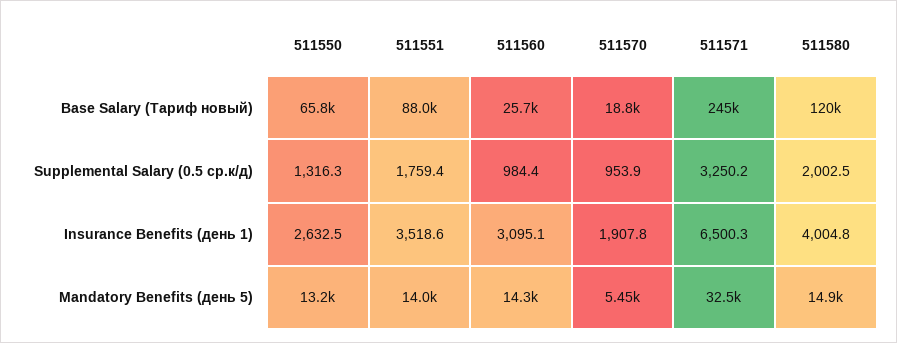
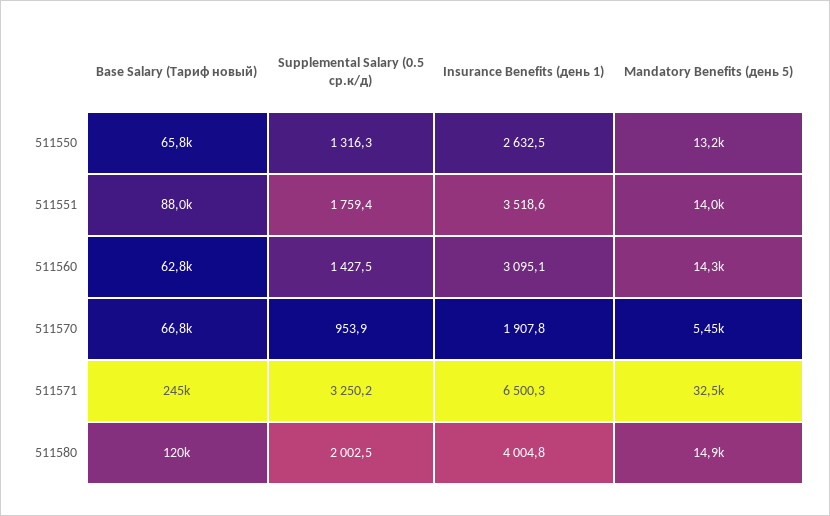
511560, Base Salary (Тариф новый): 25700 -> 62800
511570, Base Salary (Тариф новый): 18800 -> 66800
511560, Supplemental Salary (0.5 ср.к/д): 984.4 -> 1427.5

